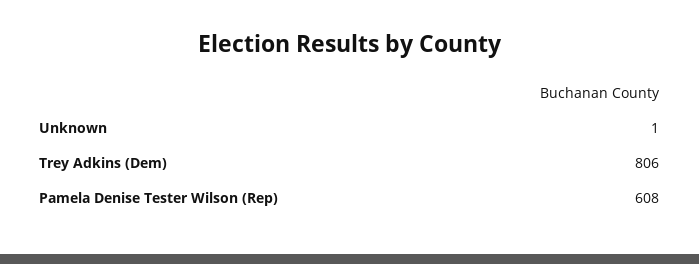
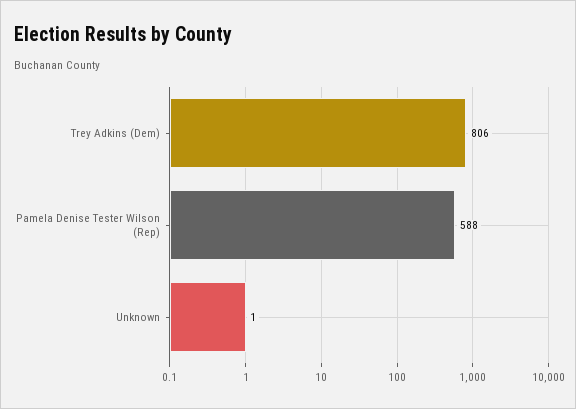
Pamela Denise Tester Wilson (Rep): 608 -> 588

